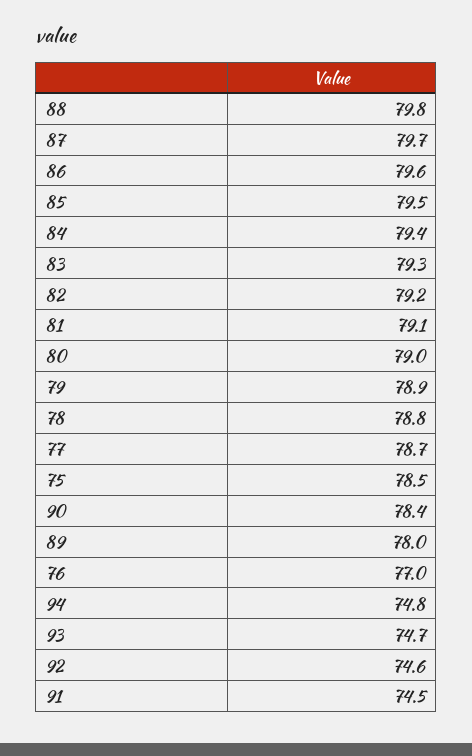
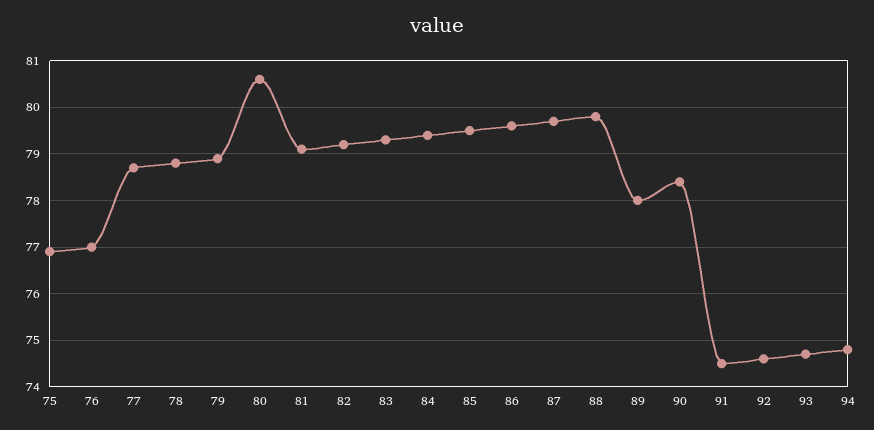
80: 79 -> 80.5
75: 78.5 -> 77

